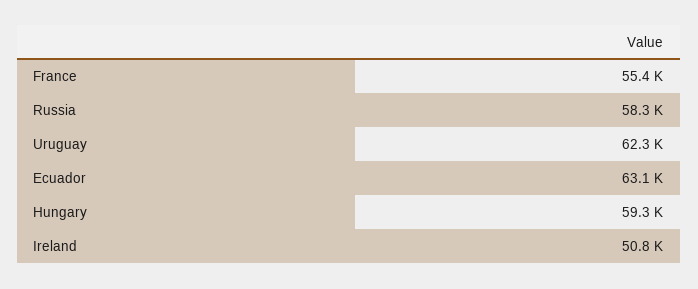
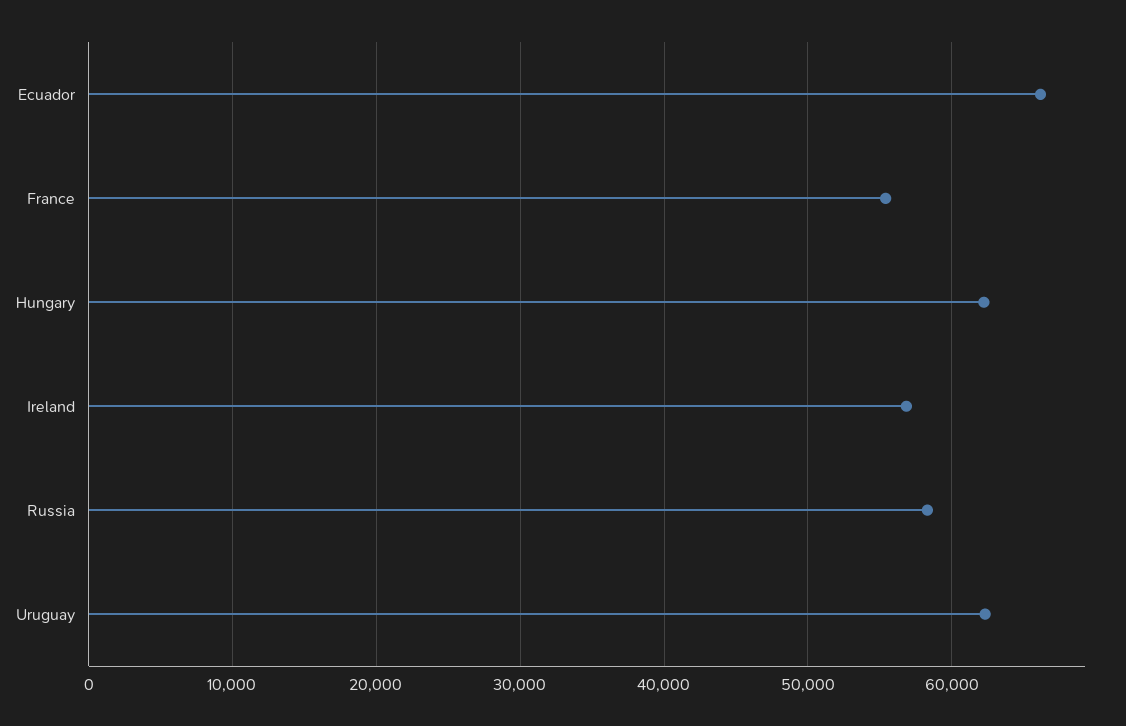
Ecuador: 63100 -> 66000
Hungary: 59300 -> 62000
Ireland: 50800 -> 57000

